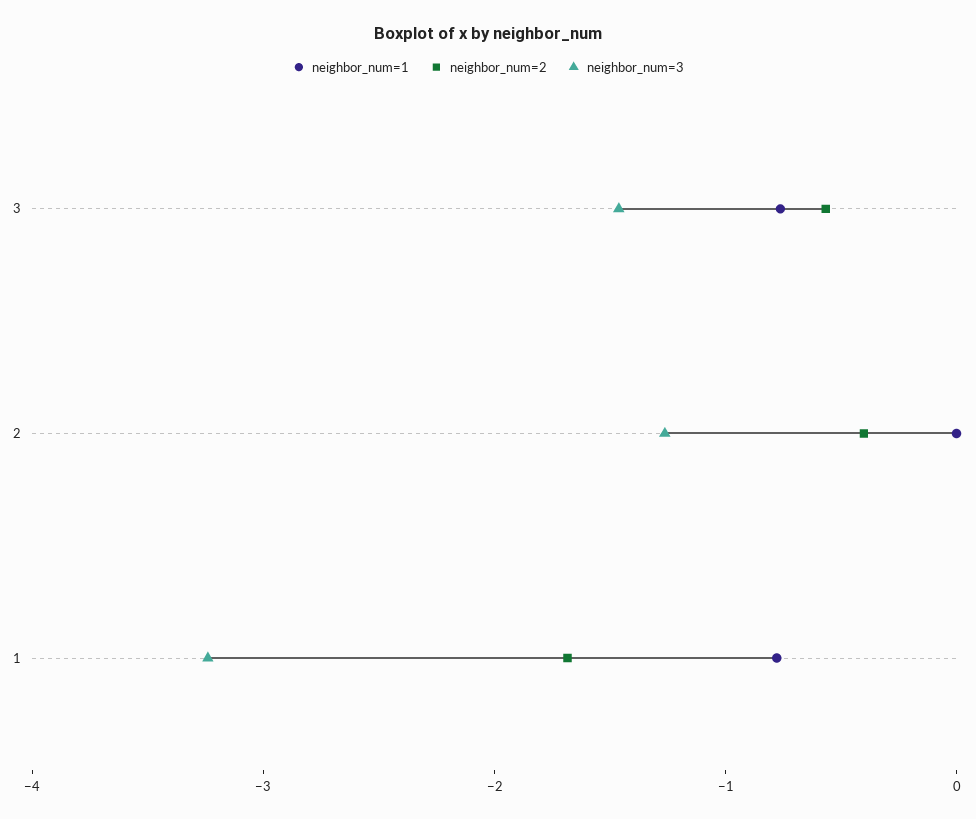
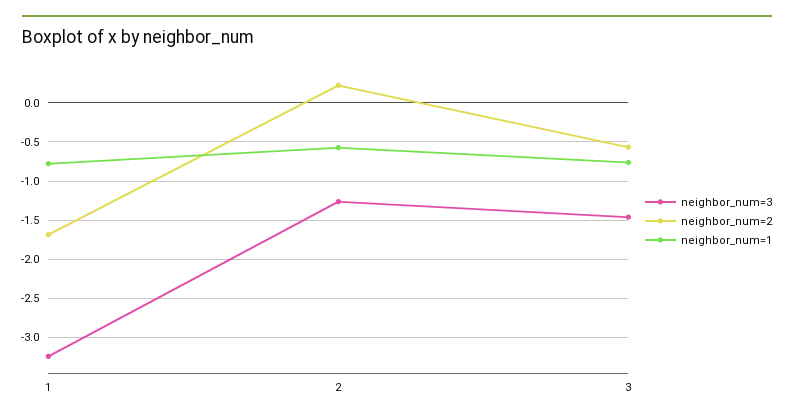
neighbor_num=1, 2: 0 -> -0.6
neighbor_num=2, 2: -0.4 -> 0.2

